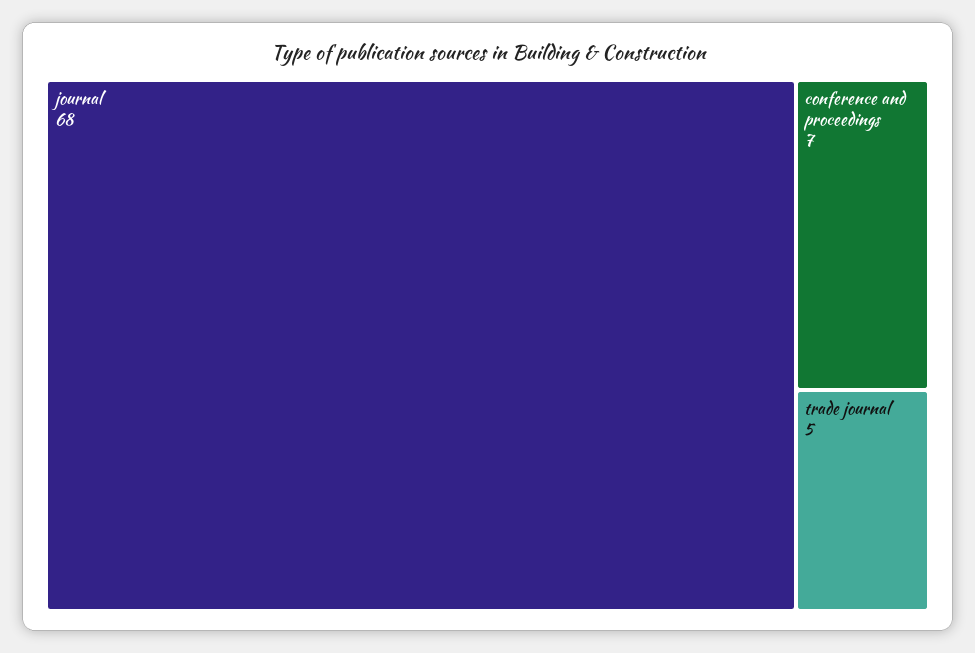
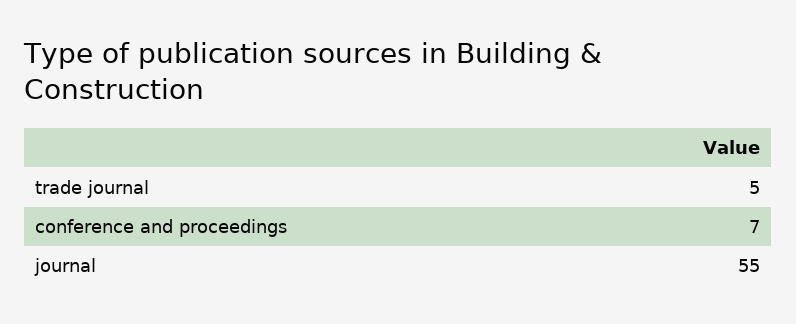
journal: 68 -> 55

